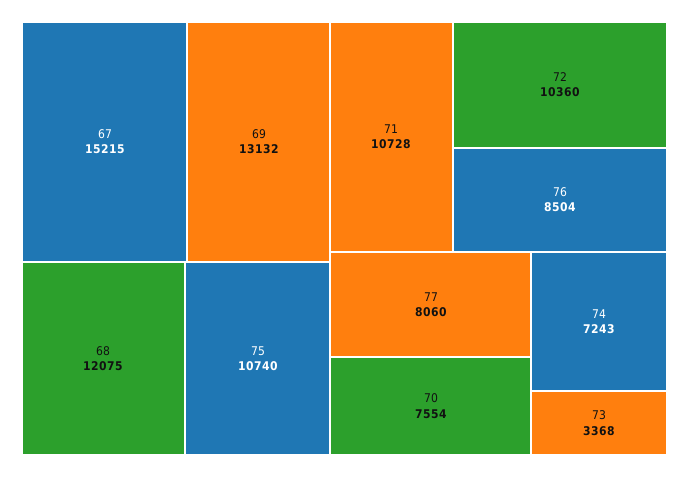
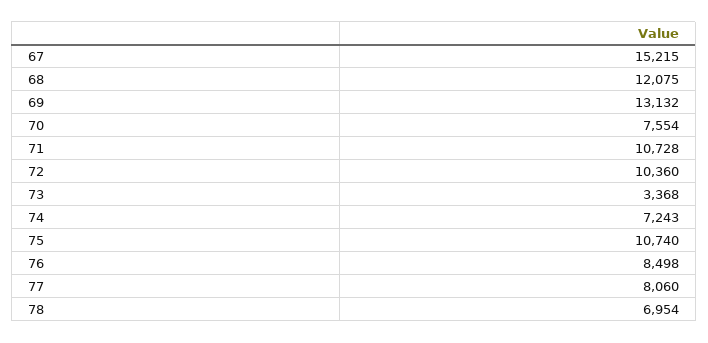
76: 8504 -> 8498
78: none -> 6954

